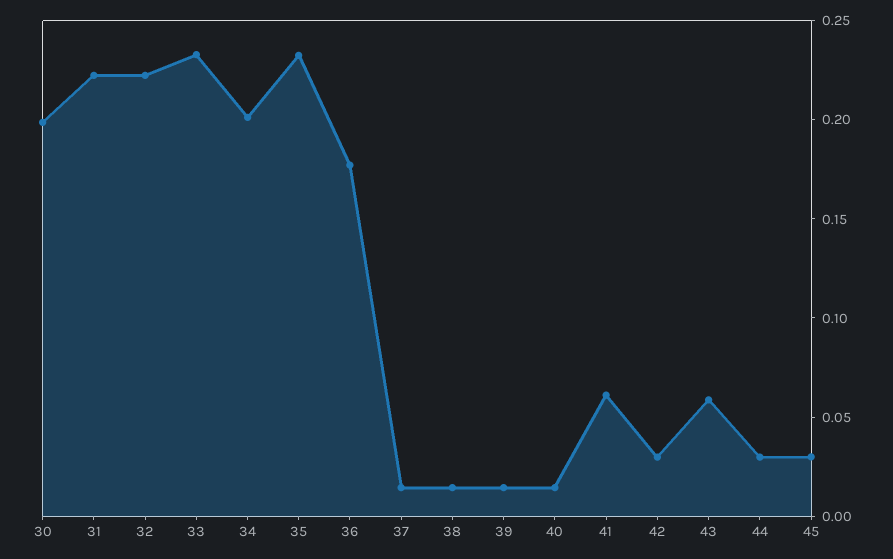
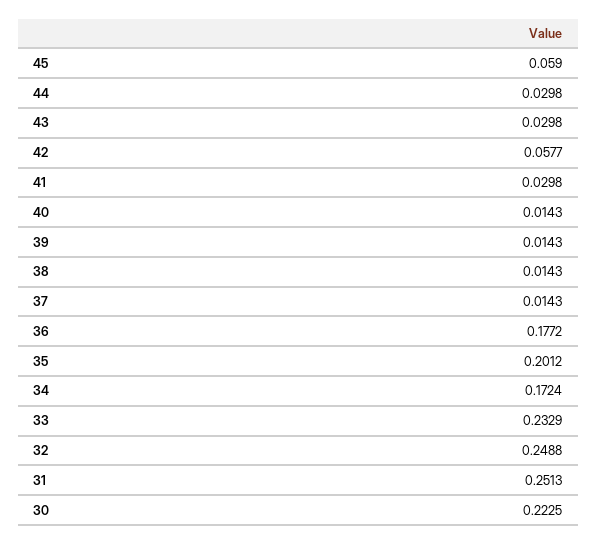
30: 0.2 -> 0.2225
31: 0.22 -> 0.2513
32: 0.22 -> 0.2488
34: 0.2 -> 0.1724
35: 0.23 -> 0.2012
41: 0.06 -> 0.0298
42: 0.03 -> 0.0577
43: 0.06 -> 0.0298
45: 0.03 -> 0.059

